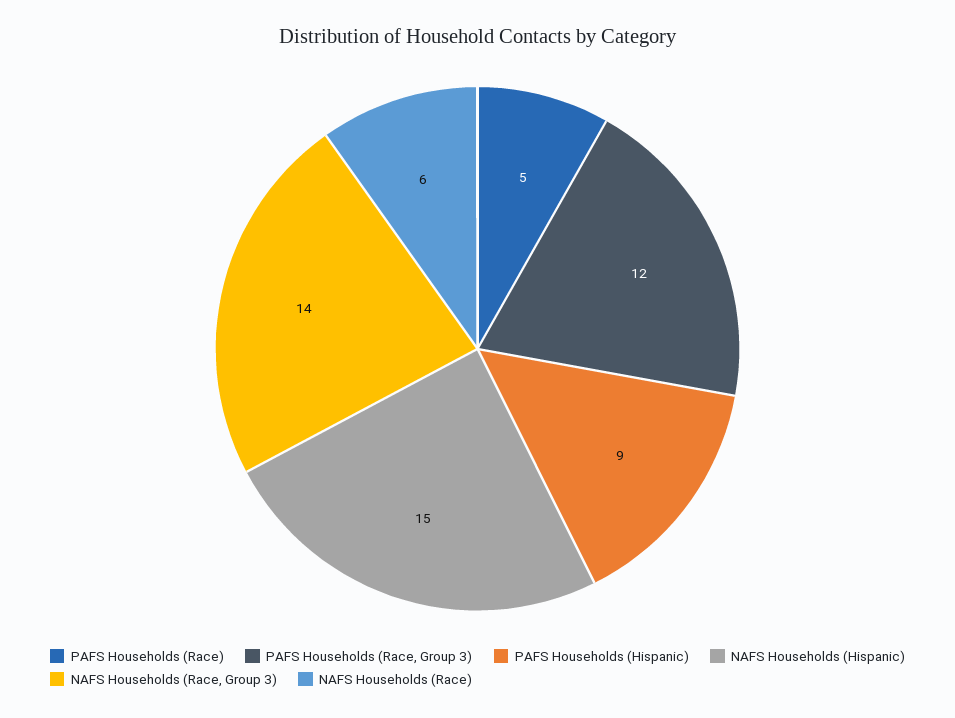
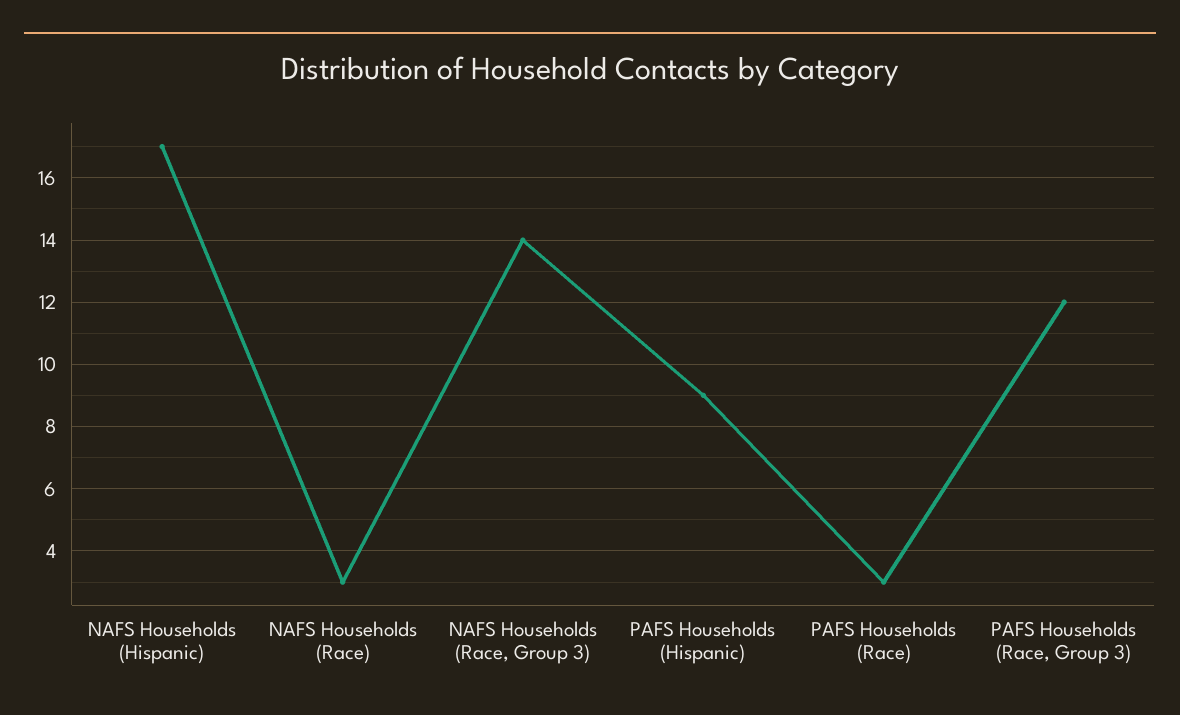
PAFS Households (Race): 5 -> 3
NAFS Households (Hispanic): 15 -> 17
NAFS Households (Race): 6 -> 3

